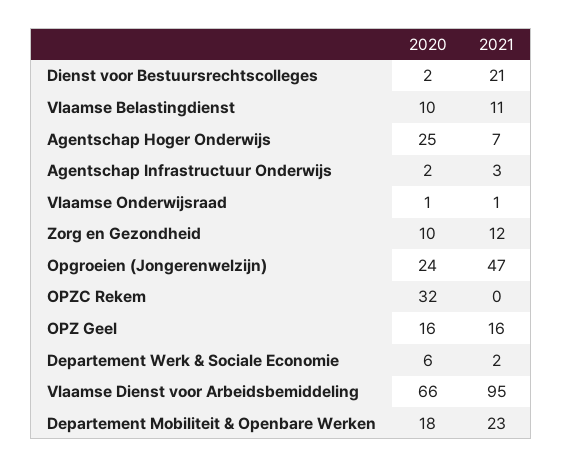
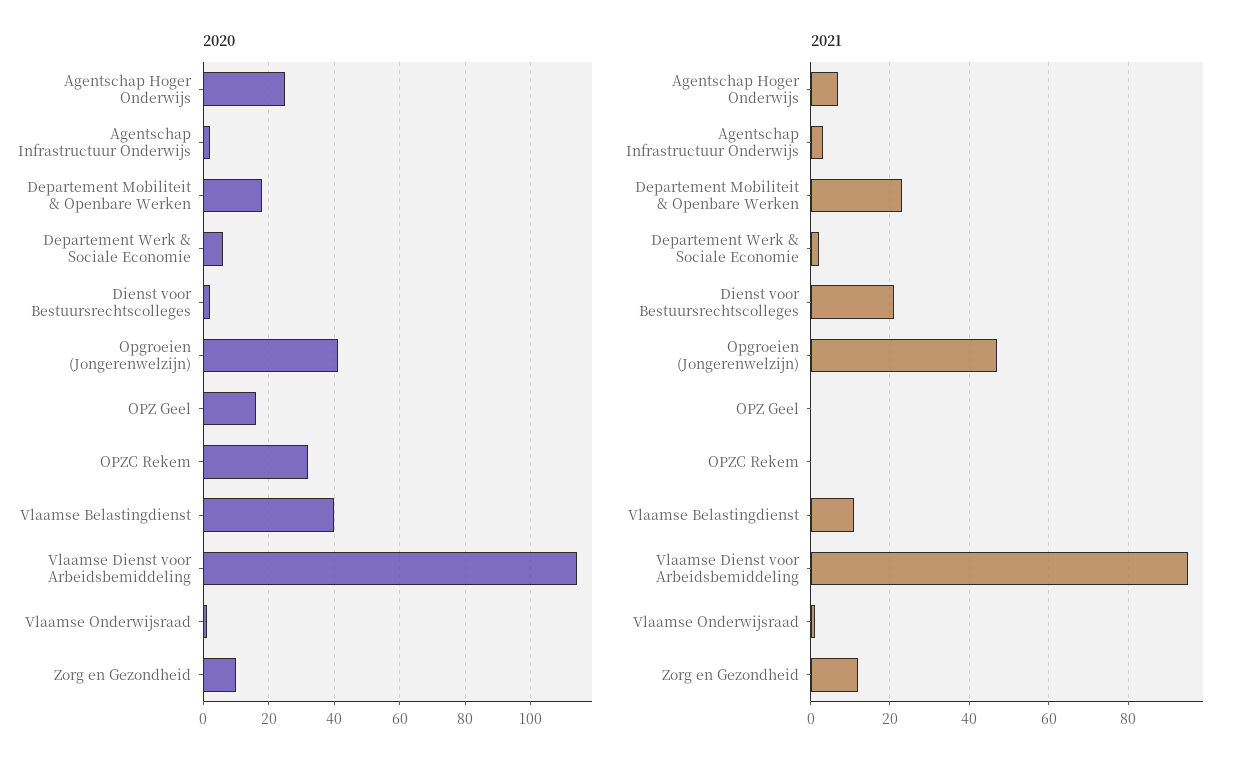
2020, Vlaamse Belastingdienst: 10 -> 40
2020, Opgroeien (Jongerenwelzijn): 24 -> 40
2021, OPZ Geel: 16 -> 0
2020, Vlaamse Dienst voor Arbeidsbemiddeling: 66 -> 115

